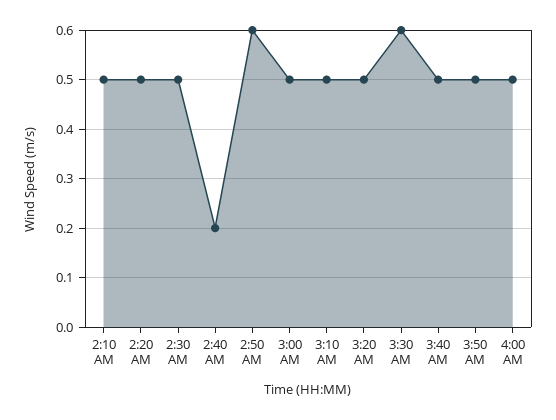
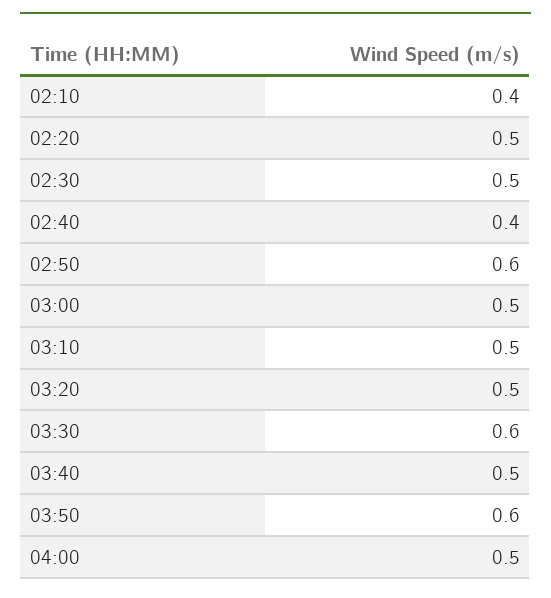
2:10 AM: 0.5 -> 0.4
2:40 AM: 0.2 -> 0.4
3:50 AM: 0.5 -> 0.6

